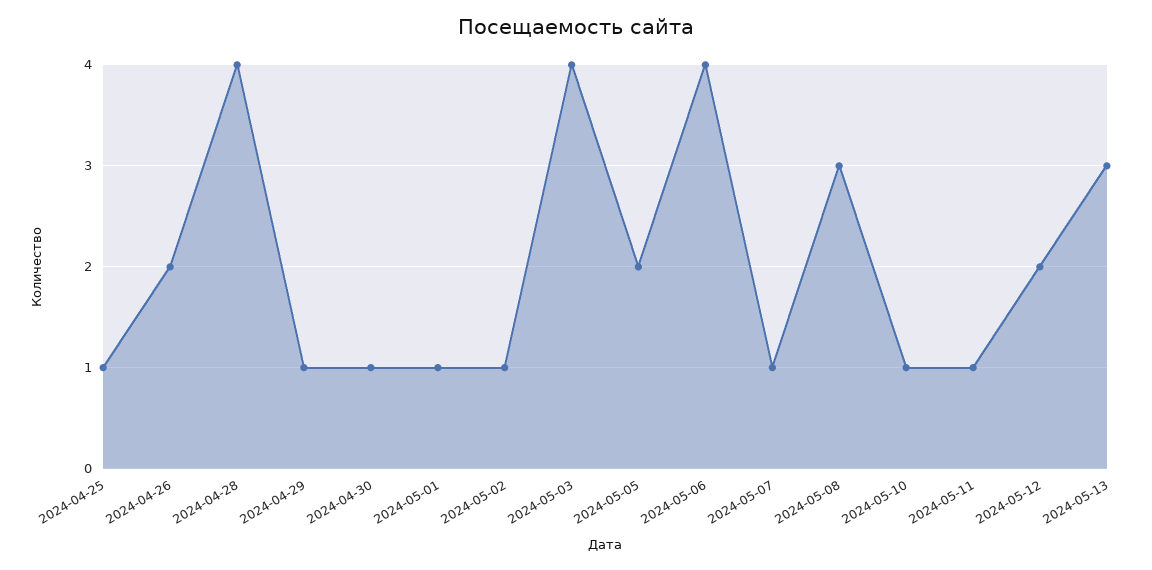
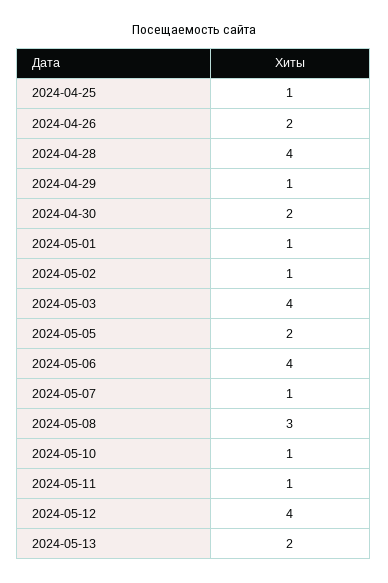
2024-04-30: 1 -> 2
2024-05-12: 2 -> 4
2024-05-13: 3 -> 2

